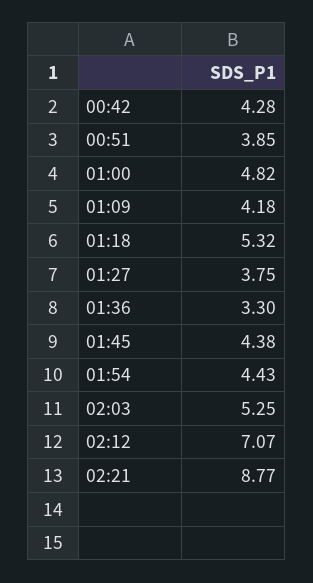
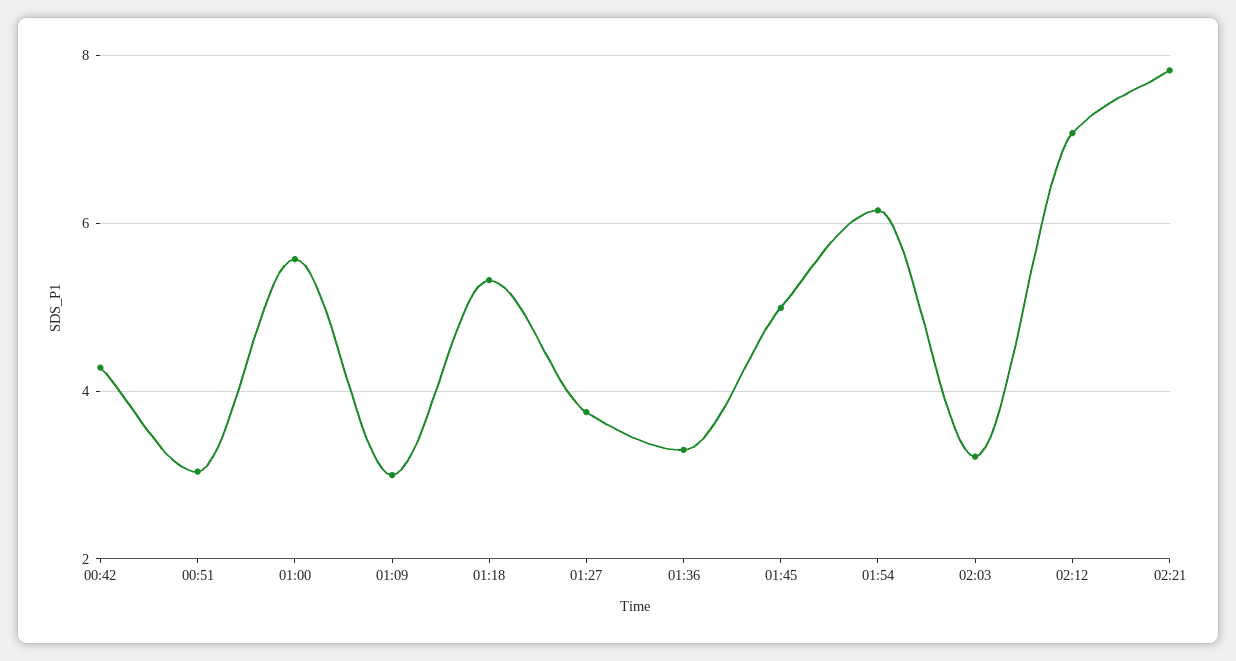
00:51: 3.85 -> 3
01:00: 4.82 -> 5.6
01:09: 4.18 -> 3
01:45: 4.38 -> 5
01:54: 4.43 -> 6.2
02:03: 5.25 -> 3.2
02:21: 8.77 -> 7.8

